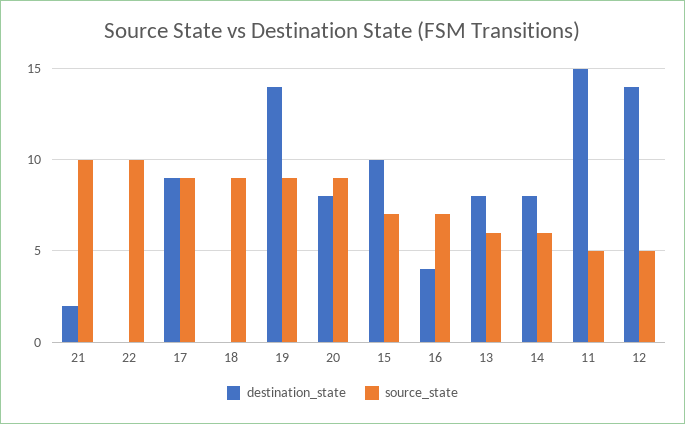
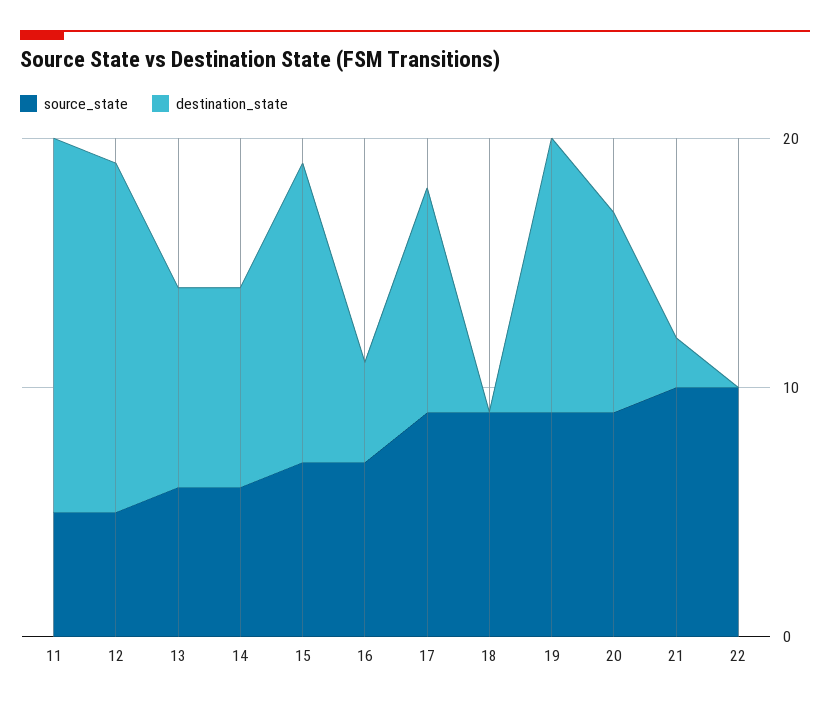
destination_state, 19: 14 -> 11
destination_state, 15: 10 -> 12

